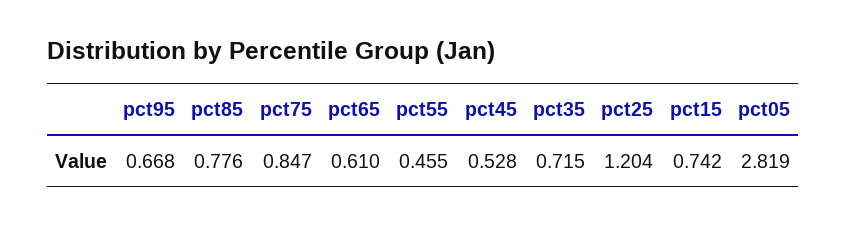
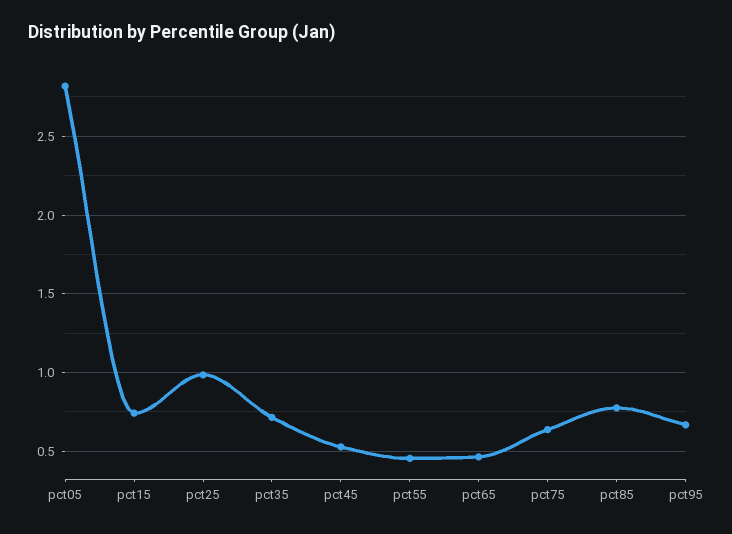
pct75: 0.847 -> 0.65
pct65: 0.61 -> 0.45
pct25: 1.204 -> 1

